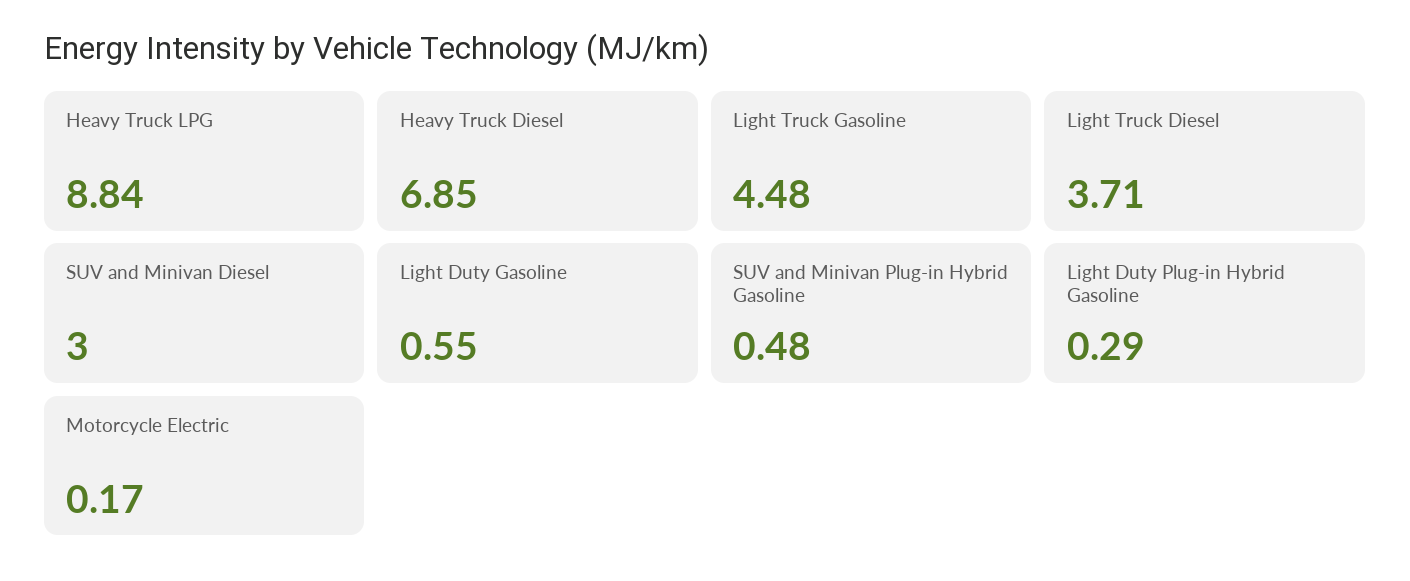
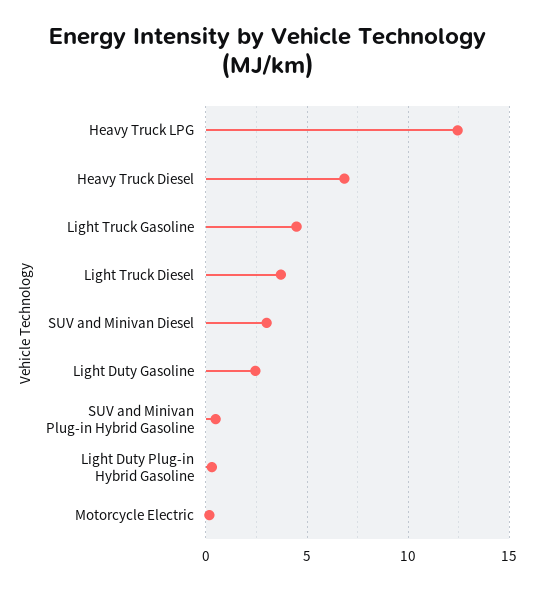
Heavy Truck LPG: 8.84 -> 12.5
Light Duty Gasoline: 0.55 -> 2.5

